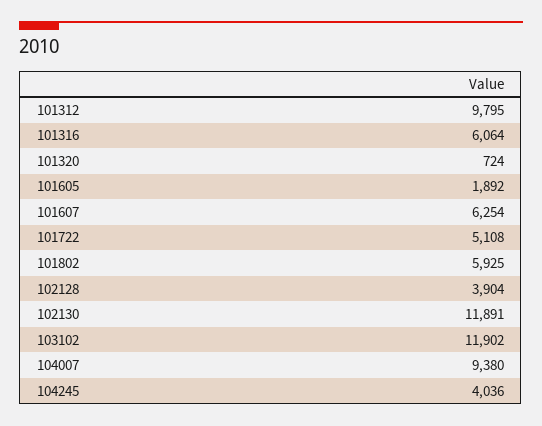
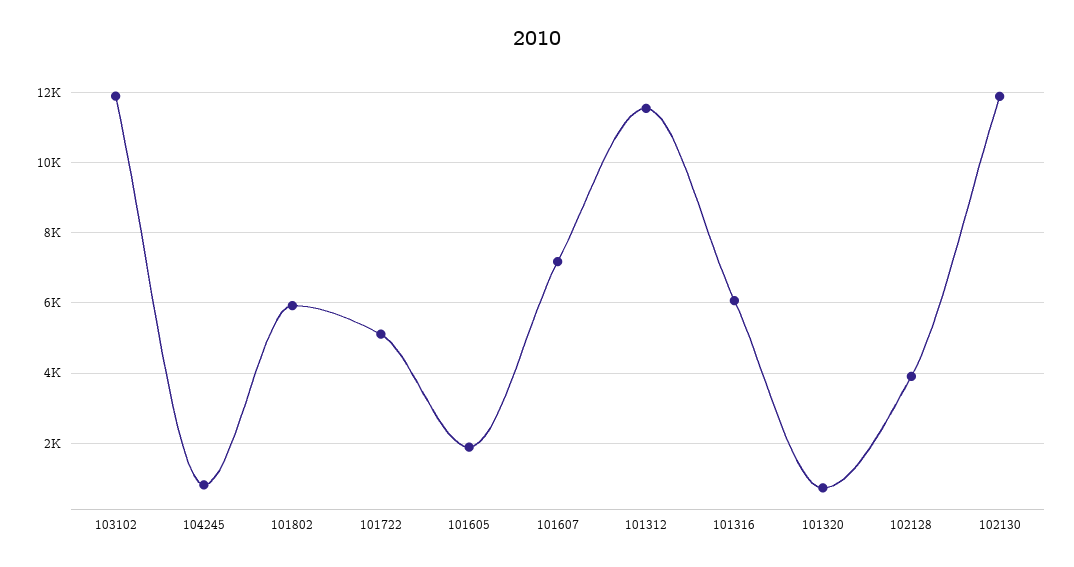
101312: 9795 -> 11600
101607: 6254 -> 7200
104007: 9380 -> none
104245: 4036 -> 800

